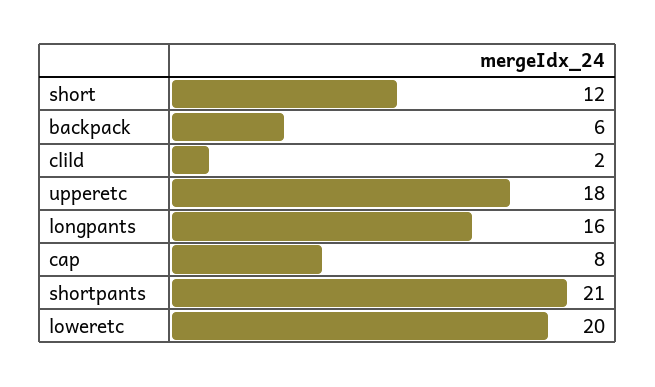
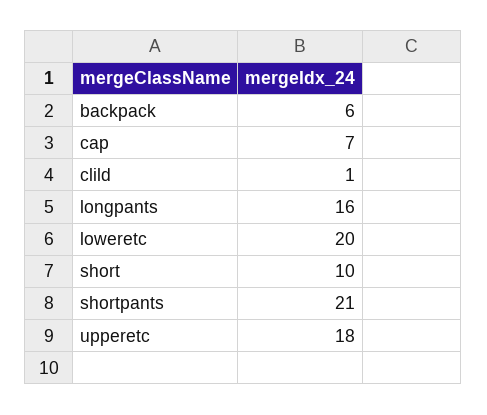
short: 12 -> 10
clild: 2 -> 1
cap: 8 -> 7

